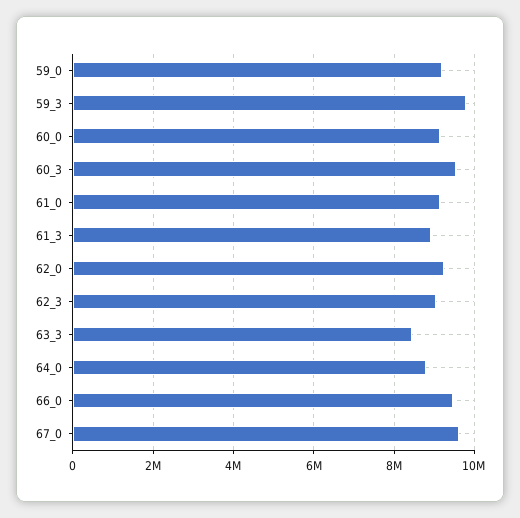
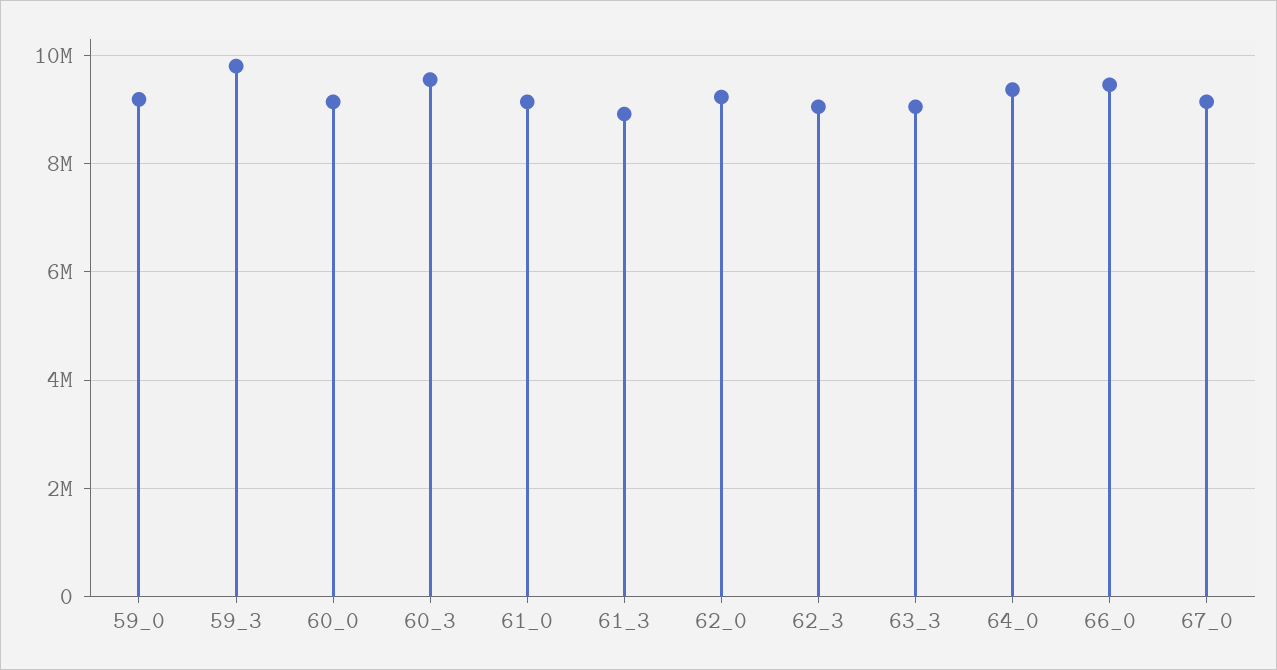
63_3: 8400000 -> 9000000
64_0: 8800000 -> 9400000
67_0: 9600000 -> 9200000

